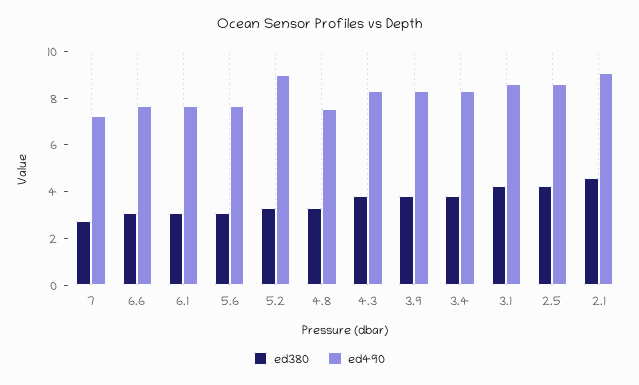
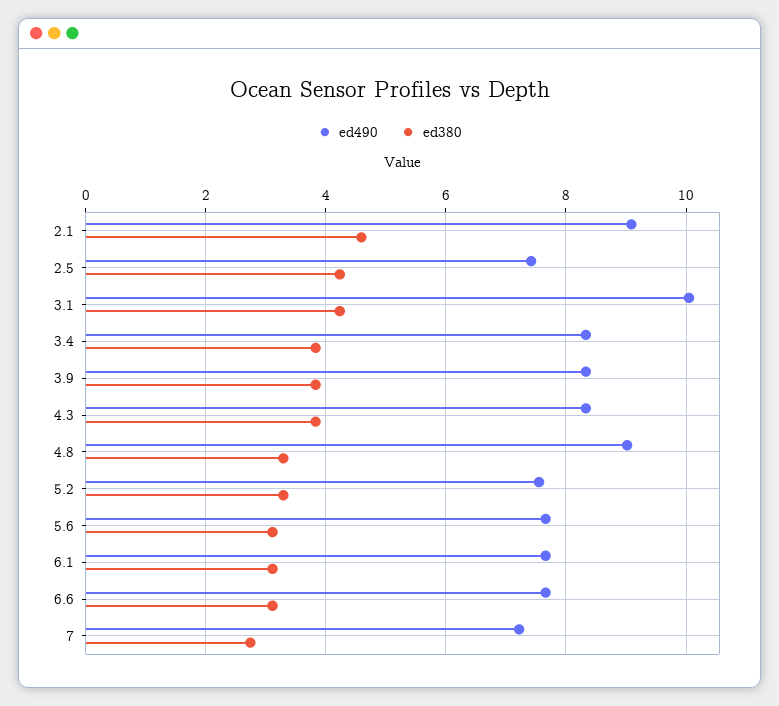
ed490, 5.2: 9 -> 7.6
ed490, 4.8: 7.5 -> 9
ed490, 3.1: 8.5 -> 10
ed490, 2.5: 8.5 -> 7.4

